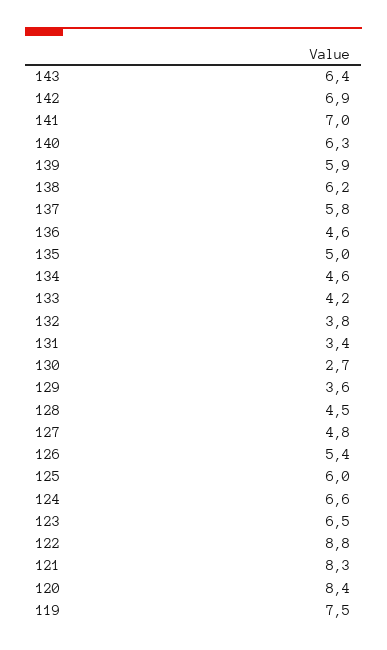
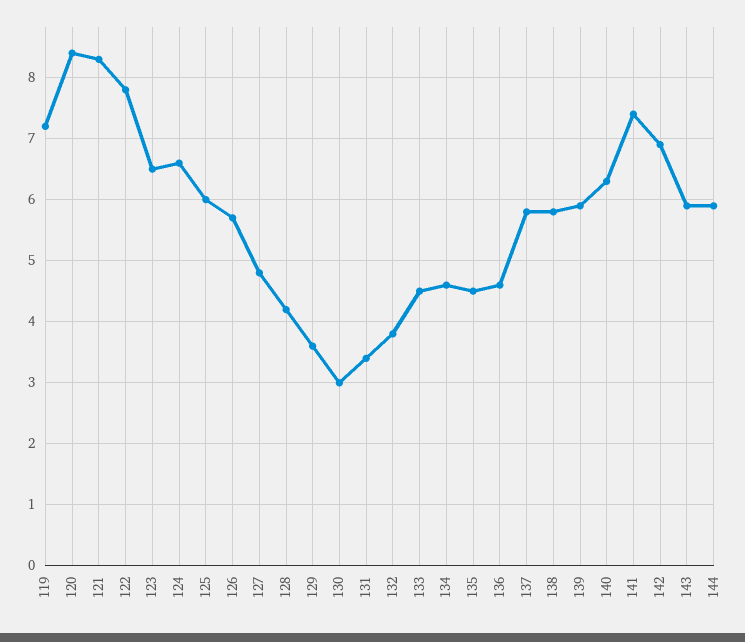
143: 6.4 -> 5.9
141: 7 -> 7.4
138: 6.2 -> 5.8
135: 5 -> 4.5
133: 4.2 -> 4.5
130: 2.7 -> 3
128: 4.5 -> 4.2
126: 5.4 -> 5.7
122: 8.8 -> 7.8
119: 7.5 -> 7.2
144: none -> 5.9

